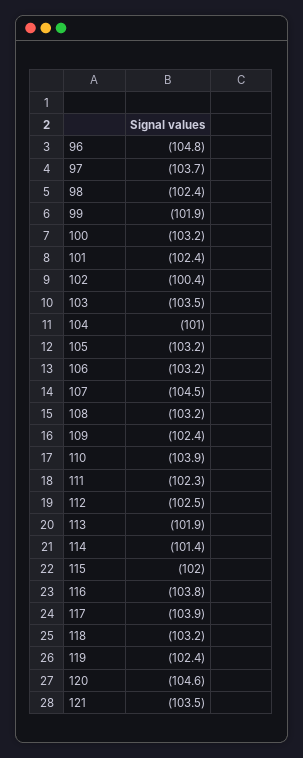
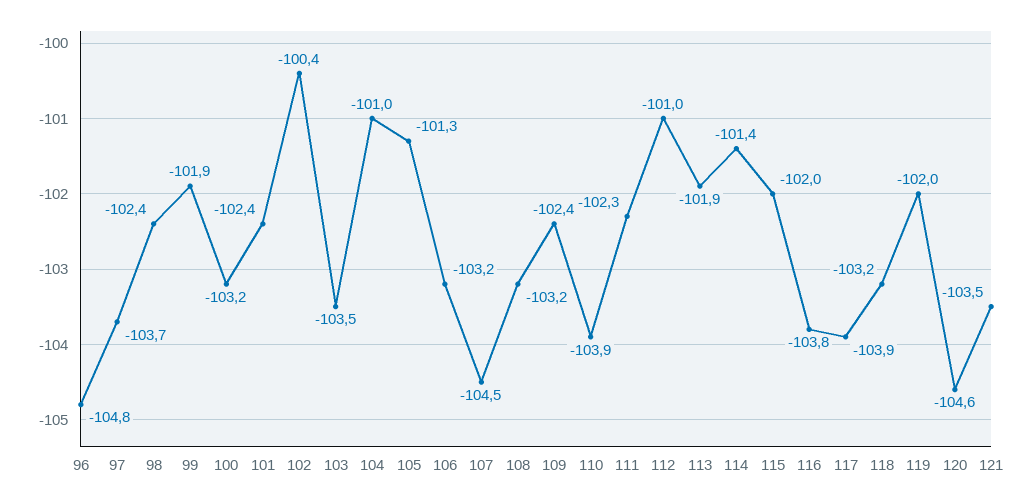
105: -103.2 -> -101.3
112: -102.5 -> -101
119: -102.4 -> -102

